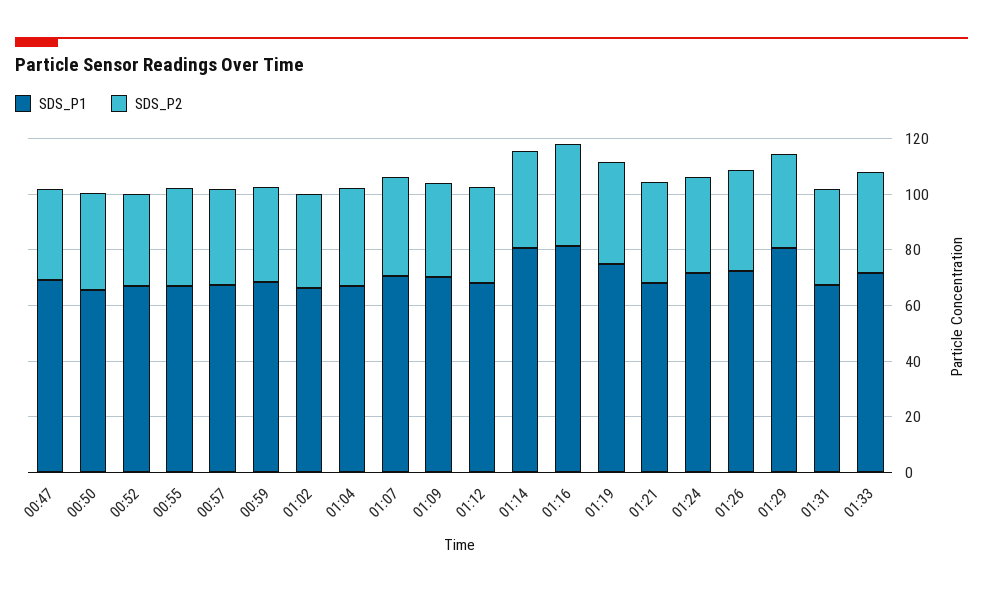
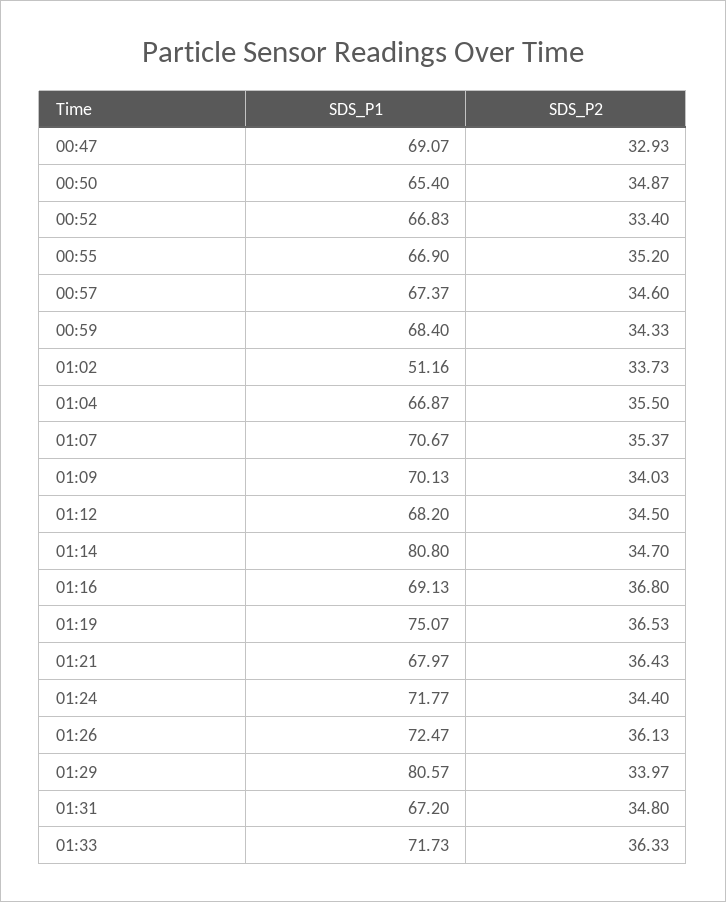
SDS_P1, 01:02: 65 -> 51.16
SDS_P1, 01:16: 80 -> 69.13

